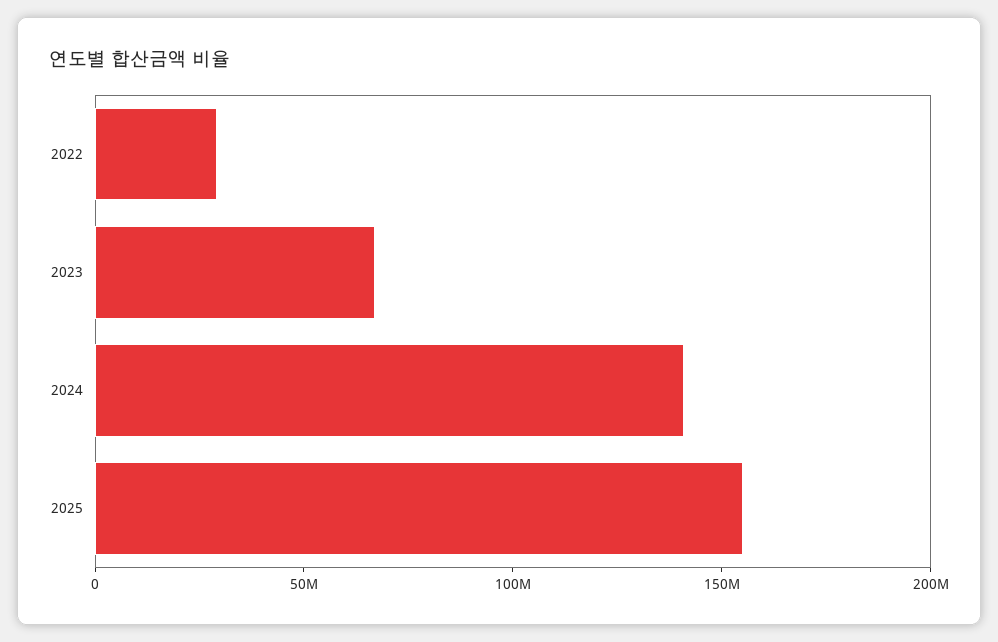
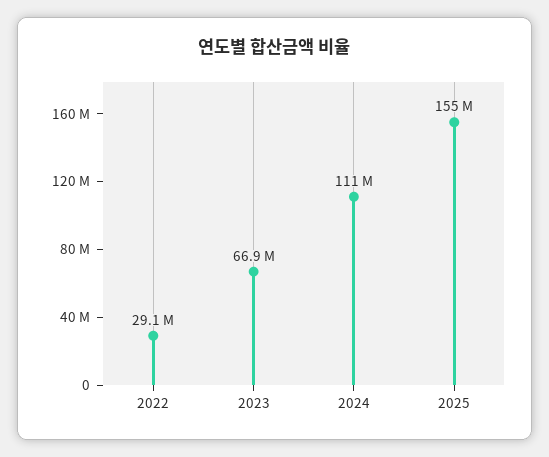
2024: 140000000 -> 111000000

